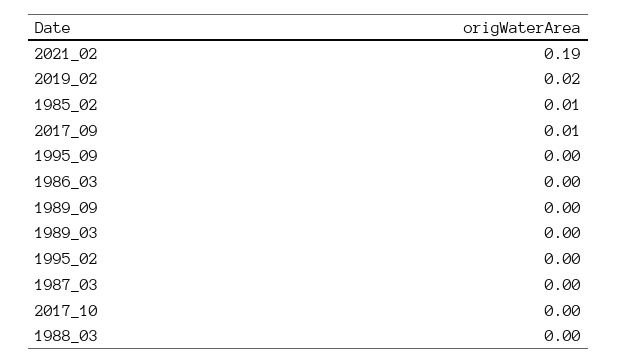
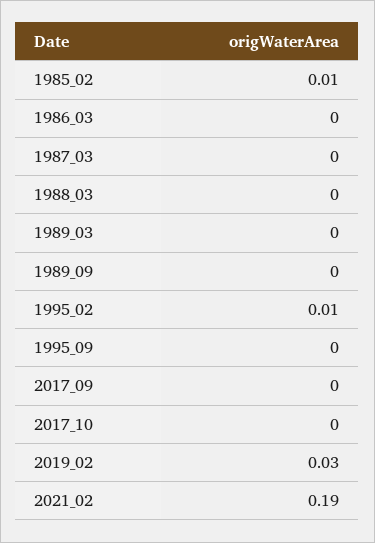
2019_02: 0.02 -> 0.03
2017_09: 0.01 -> 0
1995_02: 0 -> 0.01

